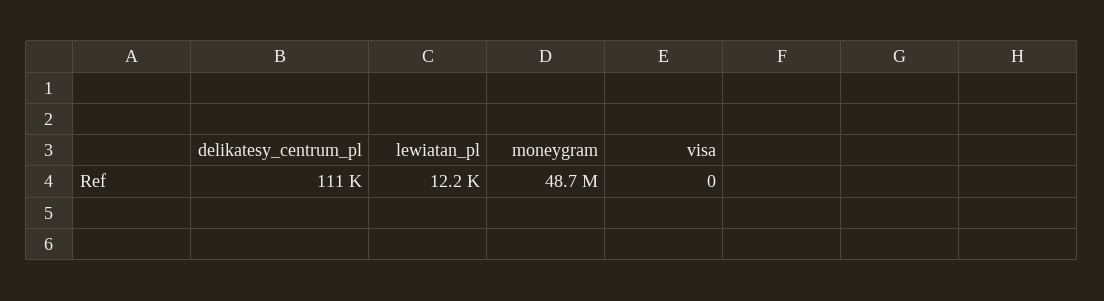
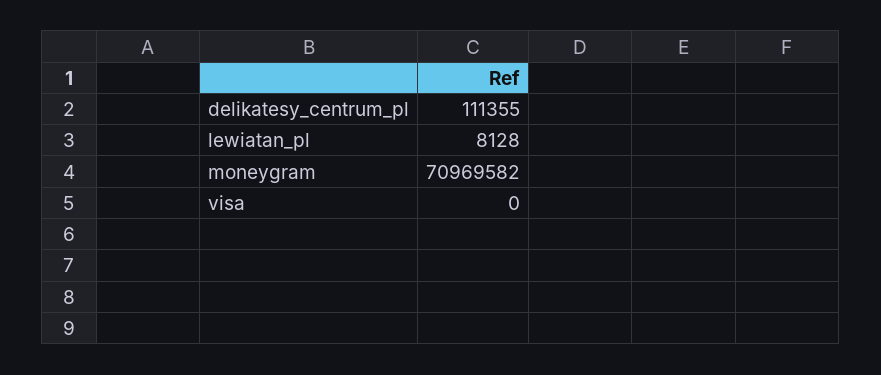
lewiatan_pl: 12200 -> 8128
moneygram: 48700000 -> 70969582

